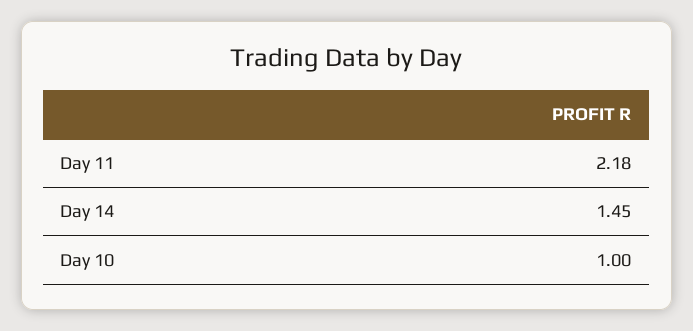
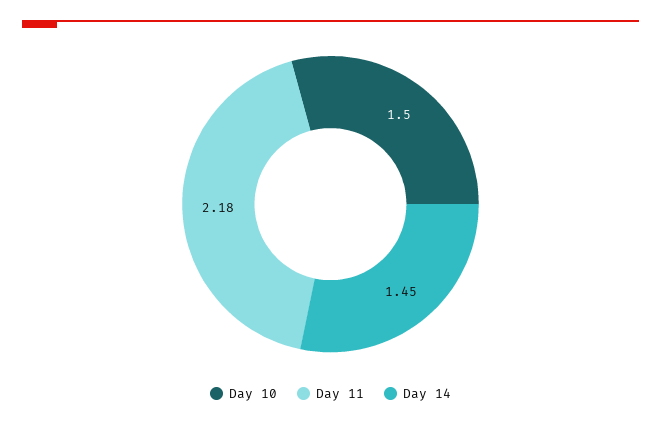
Day 10: 1 -> 1.5

